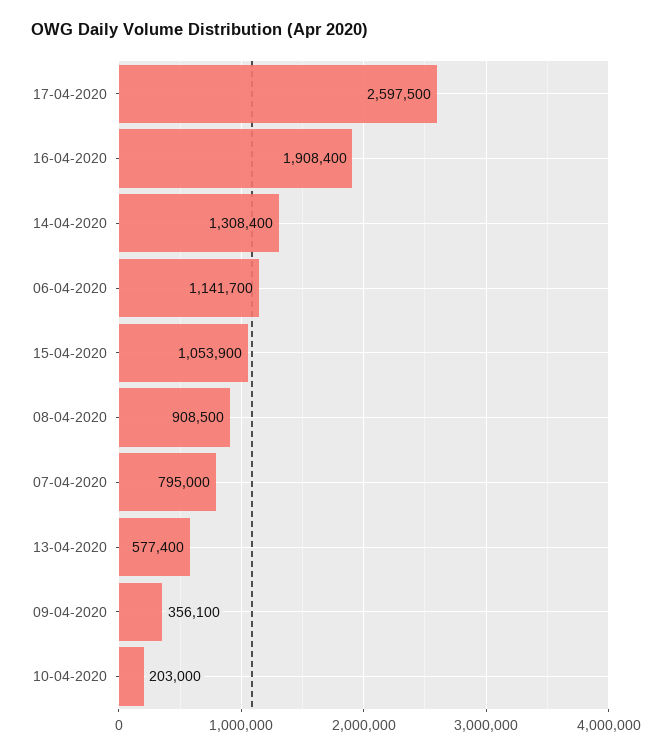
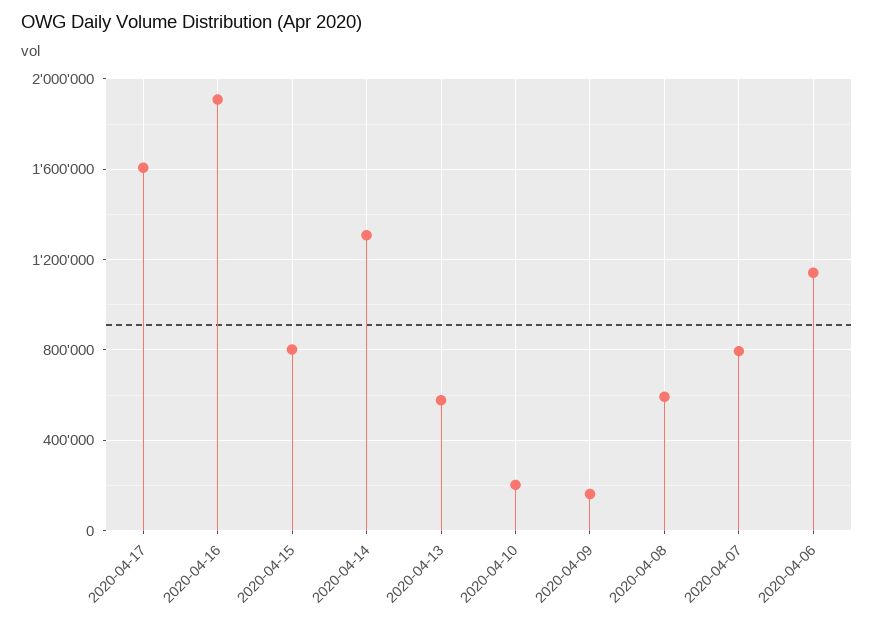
17-04-2020: 2597500 -> 1600000
15-04-2020: 1053900 -> 800000
08-04-2020: 908500 -> 600000
09-04-2020: 356100 -> 150000

